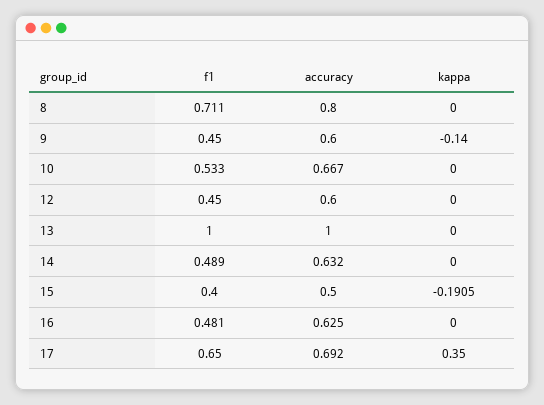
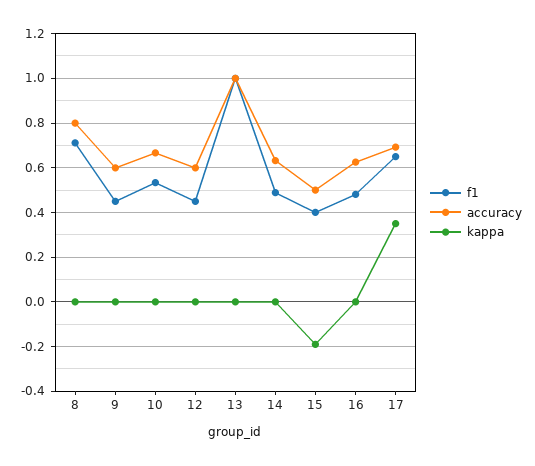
kappa, 9: -0.14 -> 0

